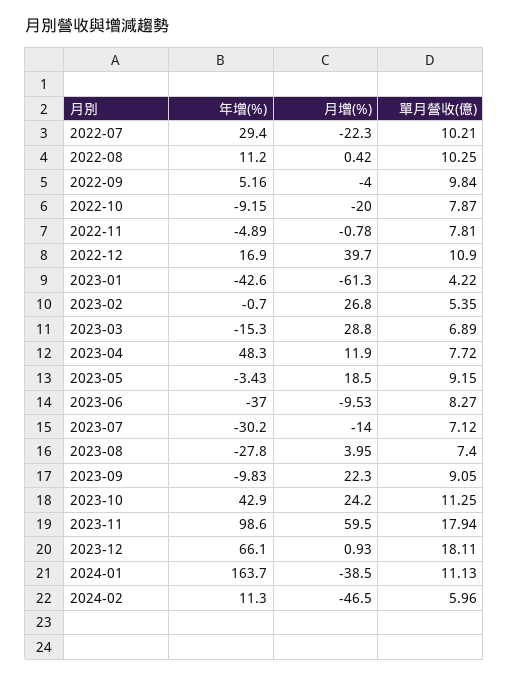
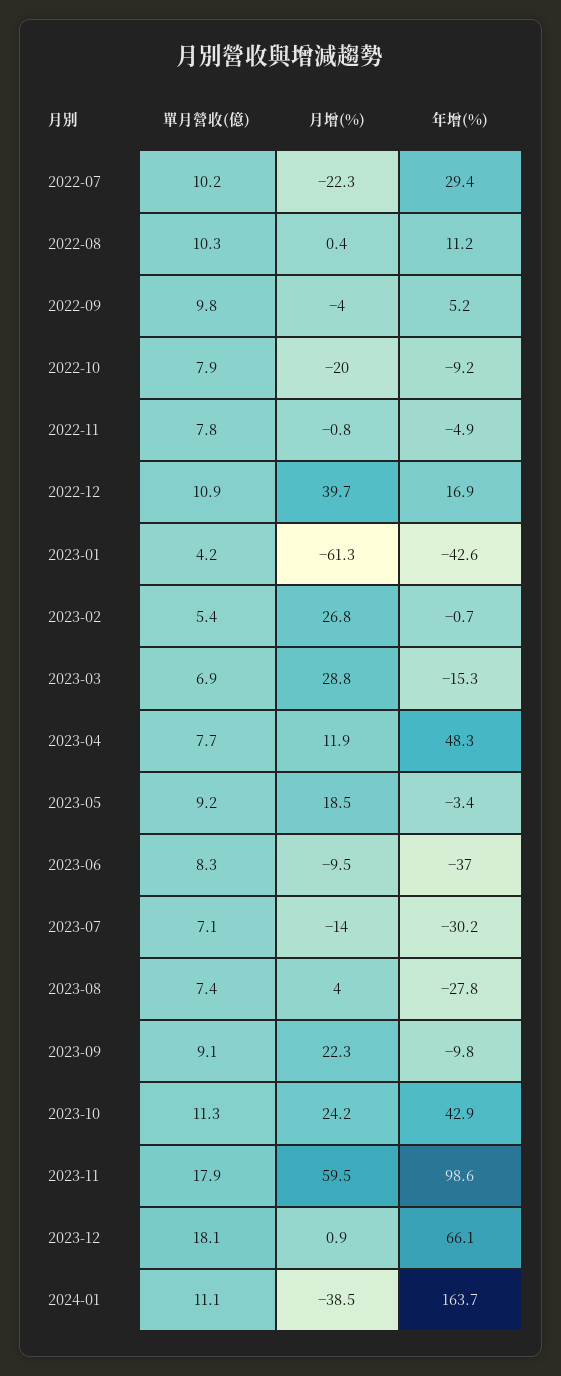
年增(%), 2024-02: 11.3 -> none
月增(%), 2024-02: -46.5 -> none
單月營收(億), 2024-02: 5.96 -> none

